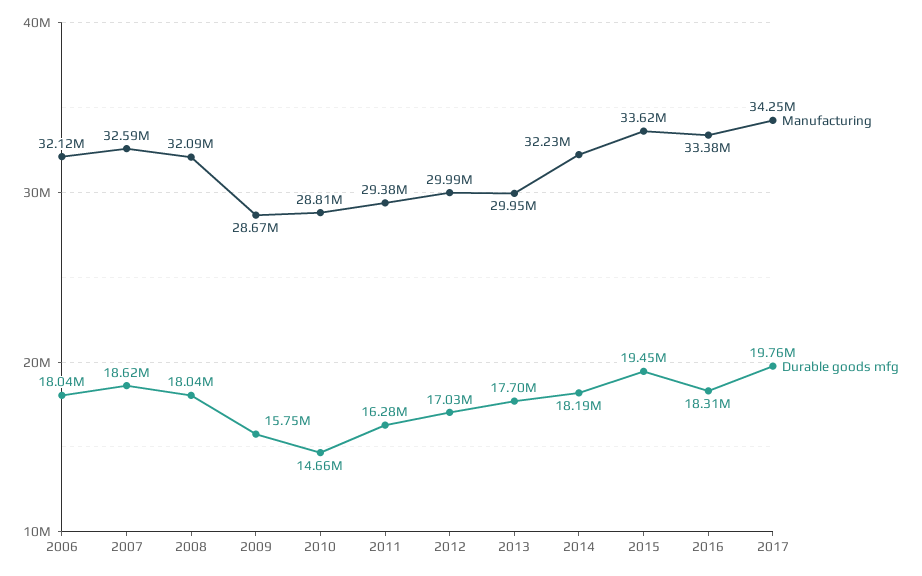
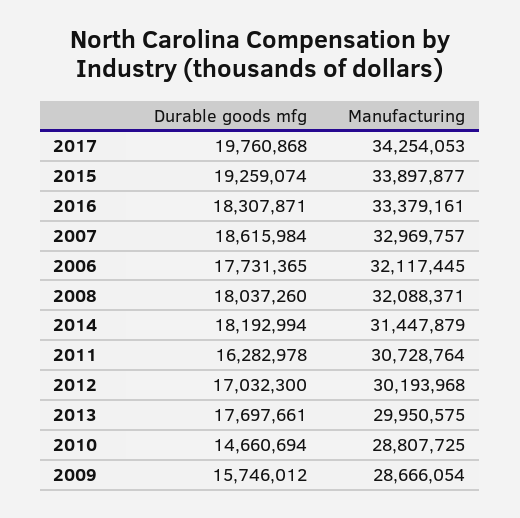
Durable goods mfg, 2006: 18040000 -> 17731365
Manufacturing, 2007: 32590000 -> 32969757
Manufacturing, 2011: 29380000 -> 30728764
Manufacturing, 2012: 29990000 -> 30193968
Manufacturing, 2014: 32230000 -> 31447879
Manufacturing, 2015: 33620000 -> 33897877
Durable goods mfg, 2015: 19450000 -> 19259074

